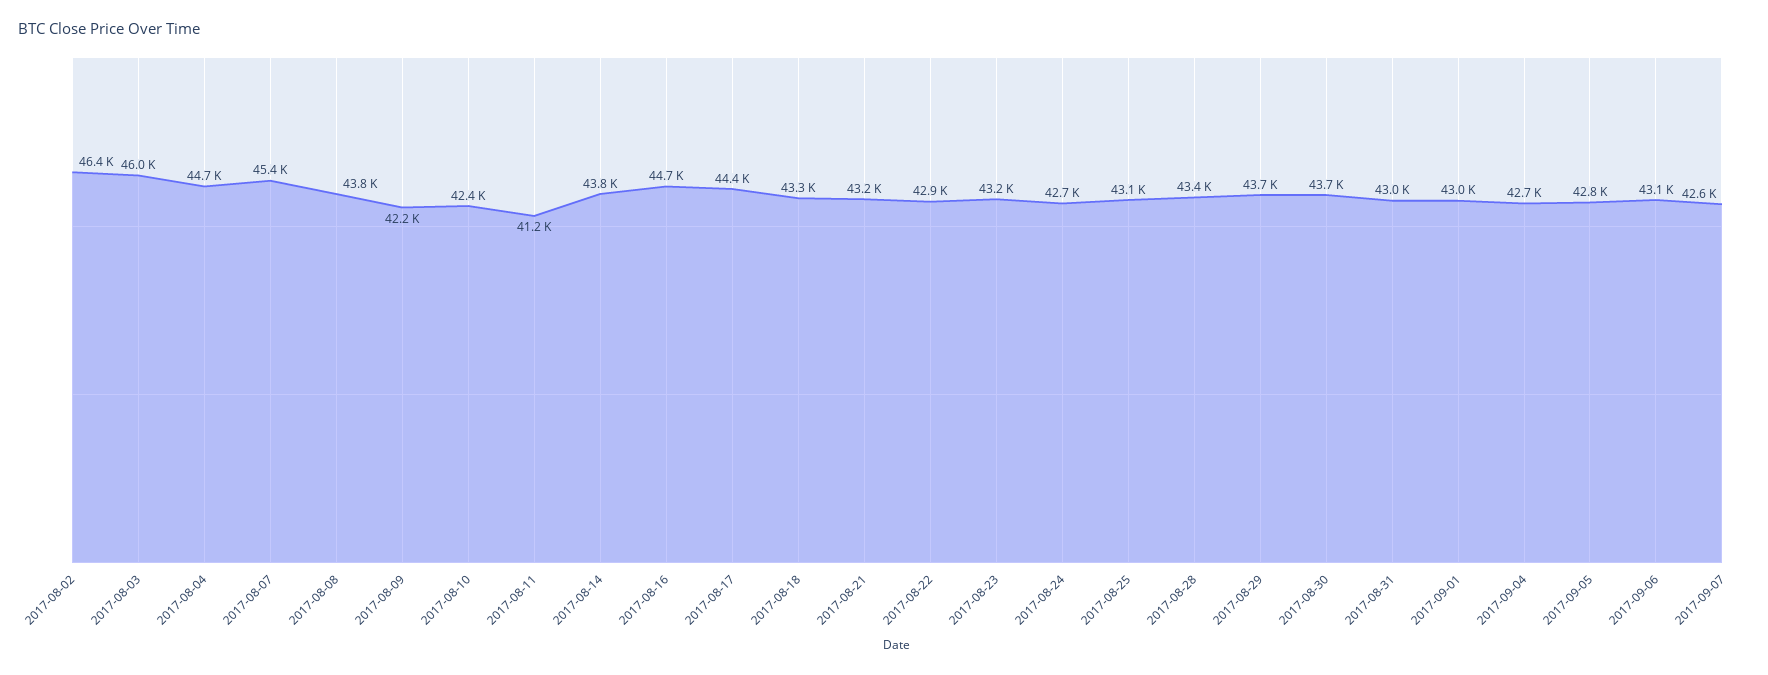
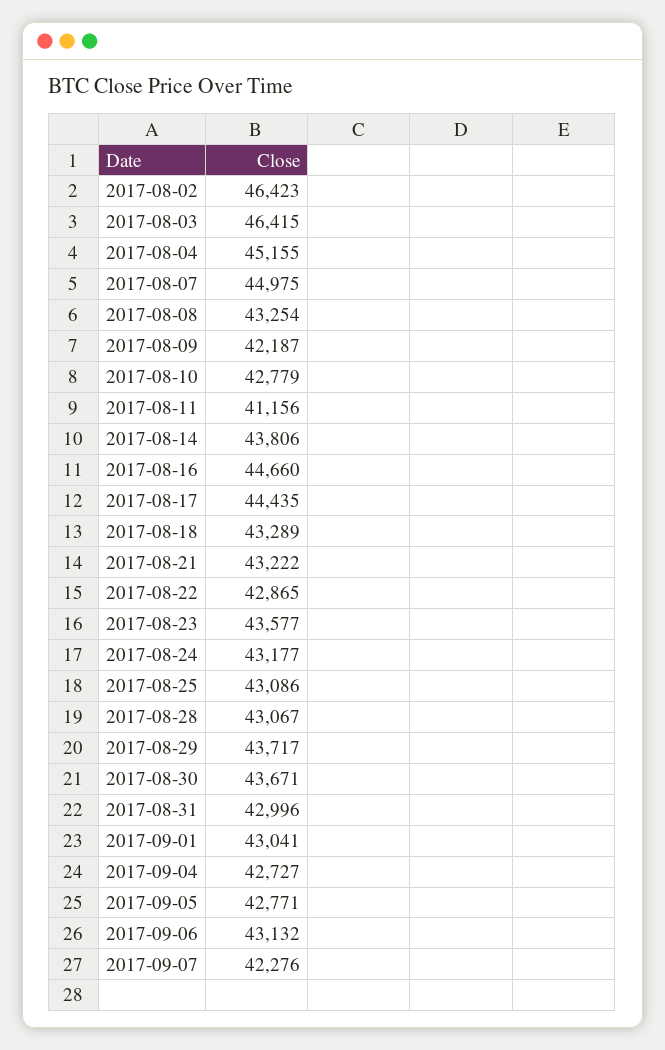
2017-08-03: 46000 -> 46415
2017-08-04: 44700 -> 45155
2017-08-07: 45400 -> 44975
2017-08-08: 43800 -> 43254
2017-08-10: 42400 -> 42779
2017-08-23: 43200 -> 43577
2017-08-24: 42700 -> 43177
2017-08-28: 43400 -> 43067
2017-09-07: 42600 -> 42276

